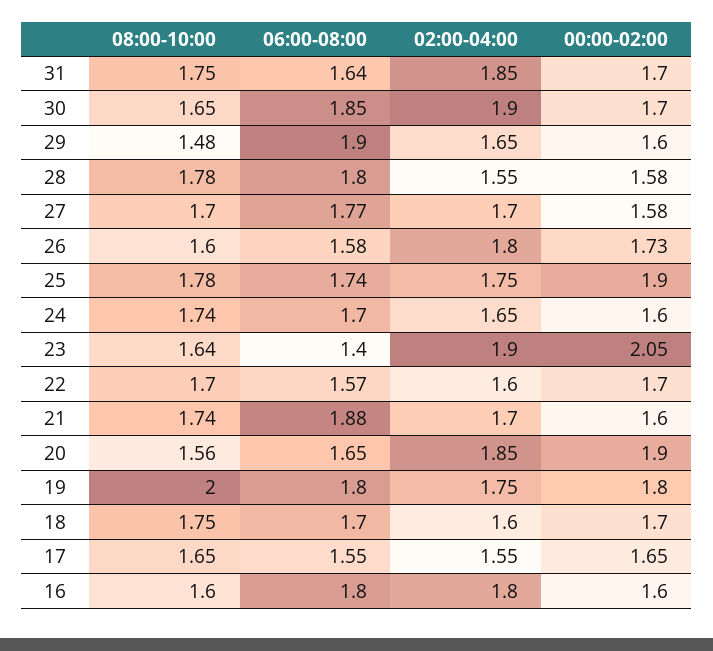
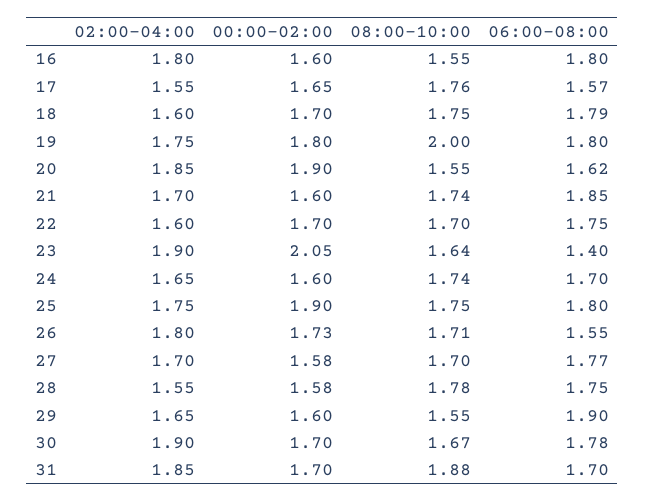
08:00-10:00, 31: 1.75 -> 1.88
06:00-08:00, 31: 1.64 -> 1.7
08:00-10:00, 30: 1.65 -> 1.67
06:00-08:00, 30: 1.85 -> 1.78
08:00-10:00, 29: 1.48 -> 1.55
06:00-08:00, 28: 1.8 -> 1.75
08:00-10:00, 26: 1.6 -> 1.71
06:00-08:00, 26: 1.58 -> 1.55
08:00-10:00, 25: 1.78 -> 1.75
06:00-08:00, 25: 1.74 -> 1.8
06:00-08:00, 22: 1.57 -> 1.75
06:00-08:00, 21: 1.88 -> 1.85
08:00-10:00, 20: 1.56 -> 1.55
06:00-08:00, 20: 1.65 -> 1.62
06:00-08:00, 18: 1.7 -> 1.79
08:00-10:00, 17: 1.65 -> 1.76
06:00-08:00, 17: 1.55 -> 1.57
08:00-10:00, 16: 1.6 -> 1.55

